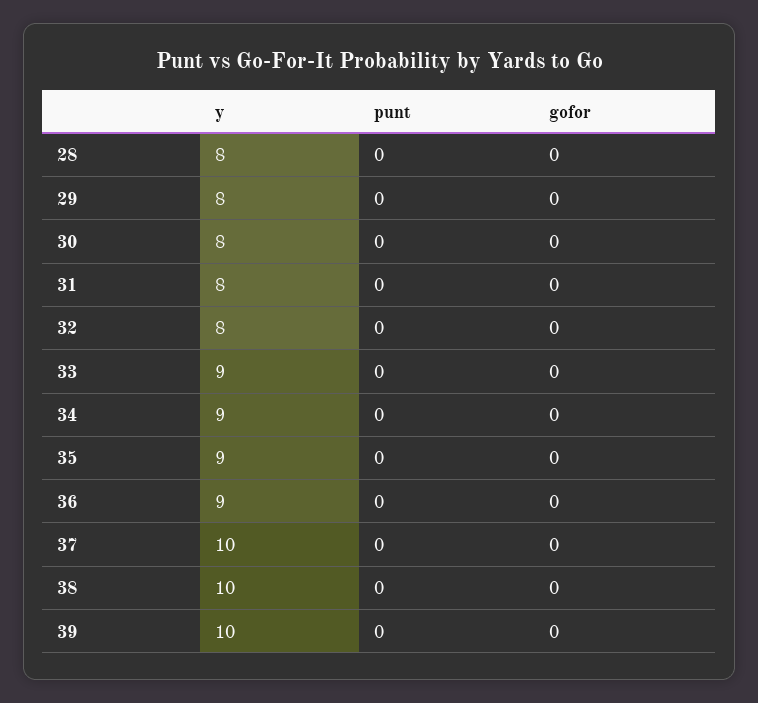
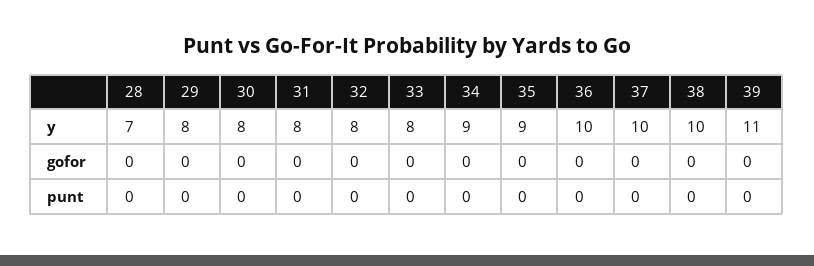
y, 28: 8 -> 7
y, 33: 9 -> 8
y, 36: 9 -> 10
y, 39: 10 -> 11

